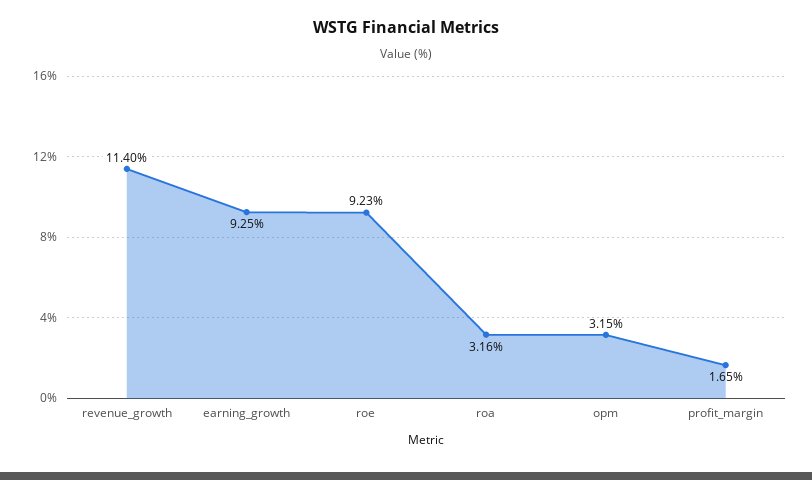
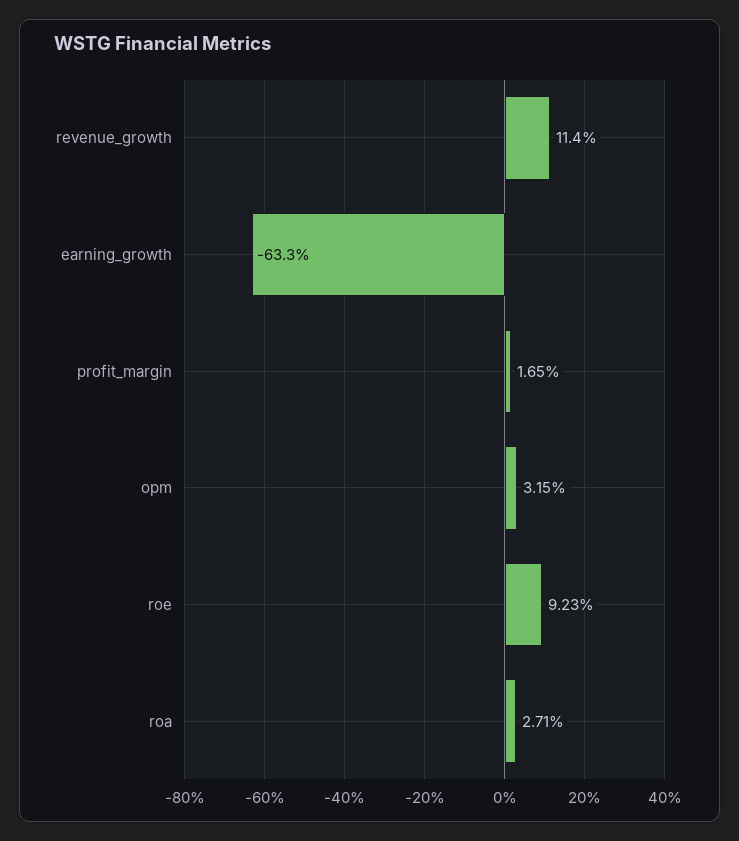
earning_growth: 9.25 -> -63.3
roa: 3.16 -> 2.71

